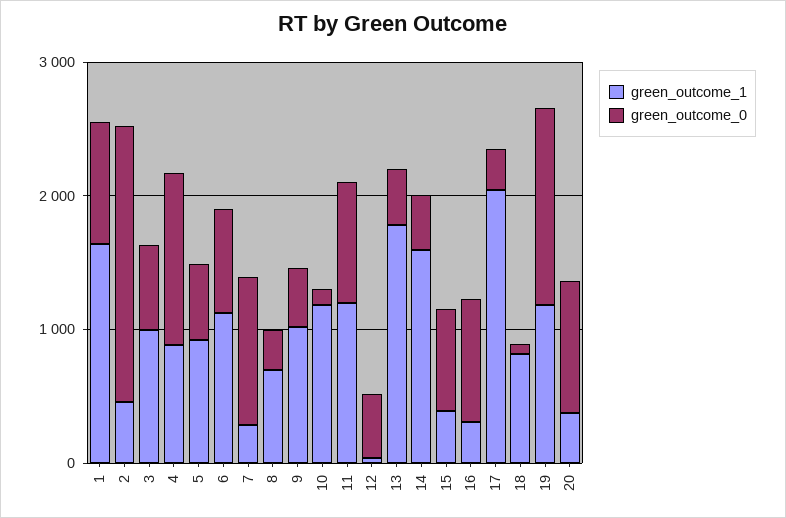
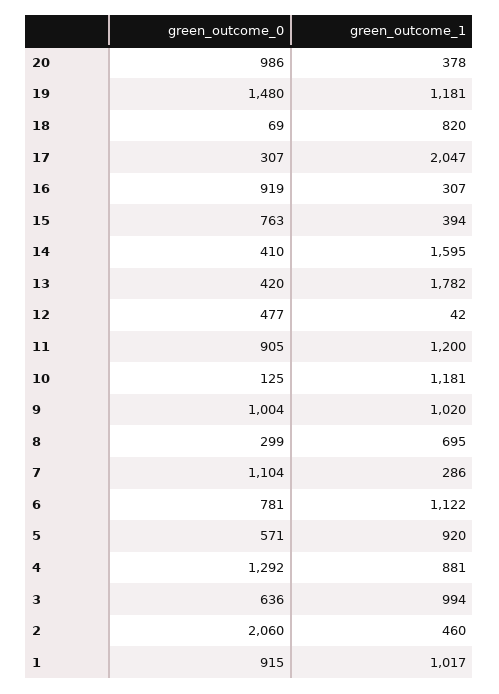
green_outcome_1, 1: 1600 -> 1017
green_outcome_0, 9: 400 -> 1004

